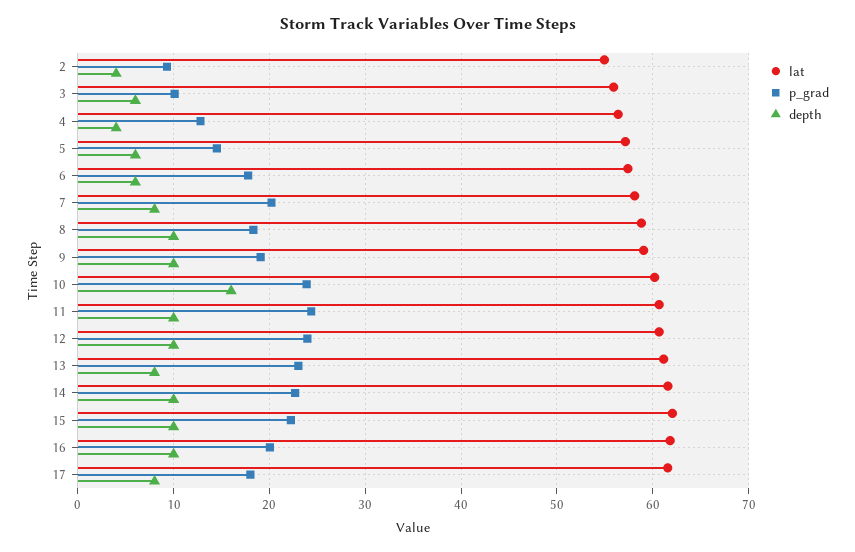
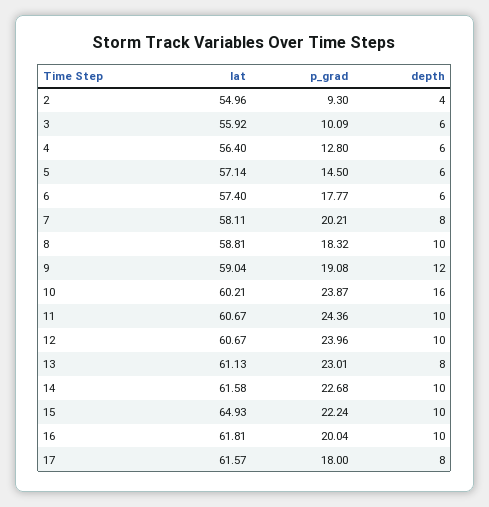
depth, 4: 4 -> 6
depth, 9: 10 -> 12
lat, 15: 62 -> 64.93

